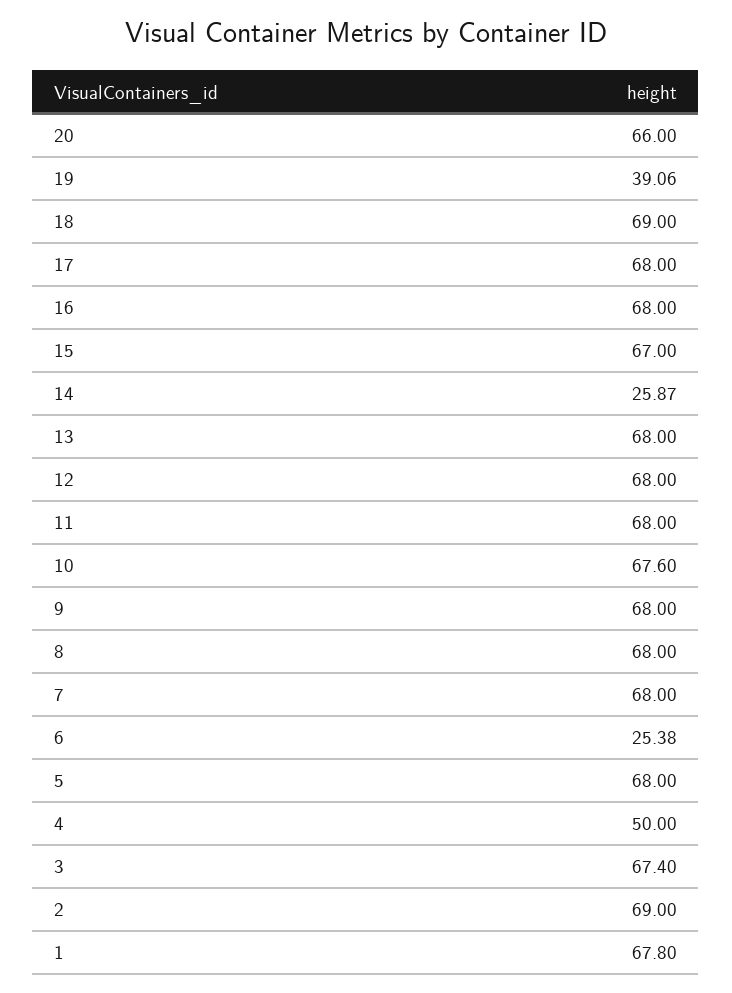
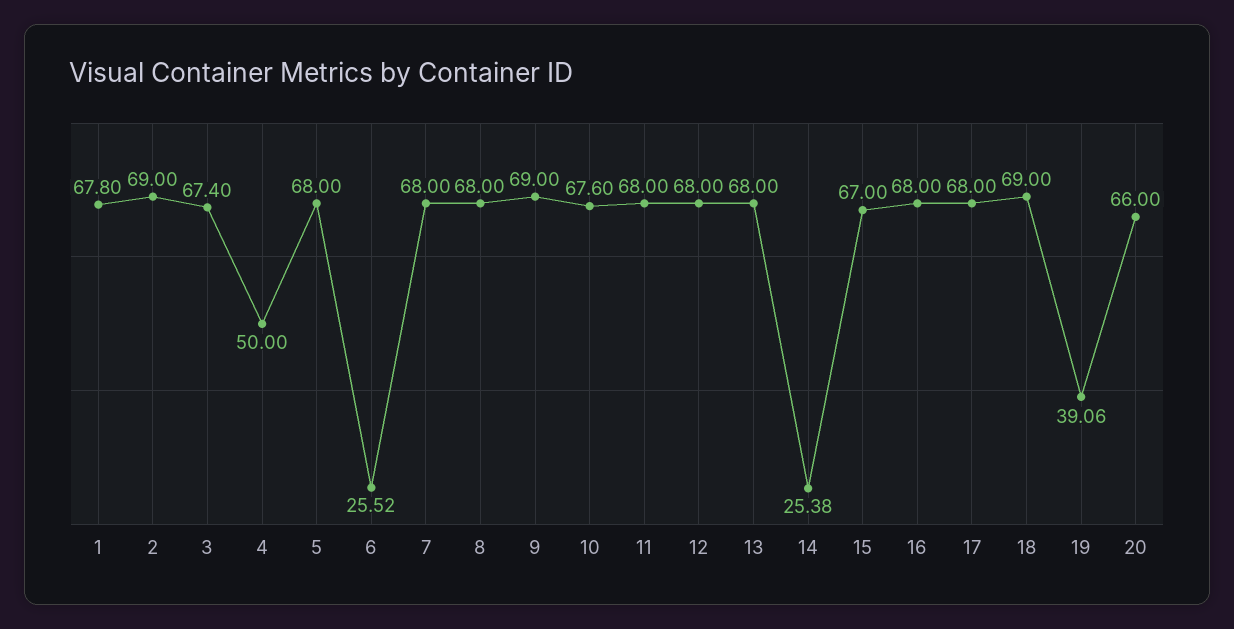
14: 25.87 -> 25.38
9: 68 -> 69
6: 25.38 -> 25.52

